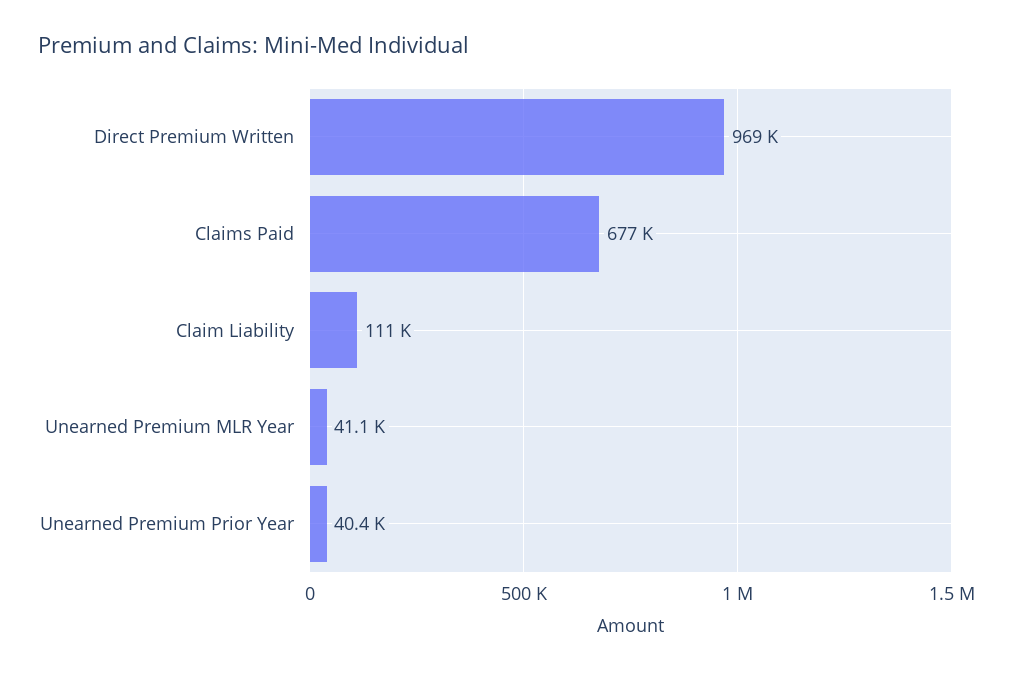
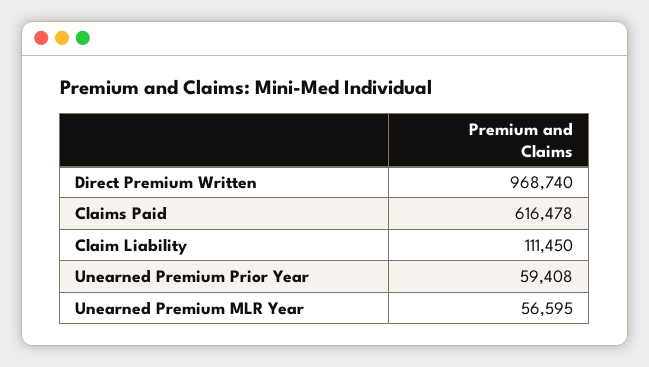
Claims Paid: 677000 -> 616478
Unearned Premium MLR Year: 41100 -> 56595
Unearned Premium Prior Year: 40400 -> 59408

